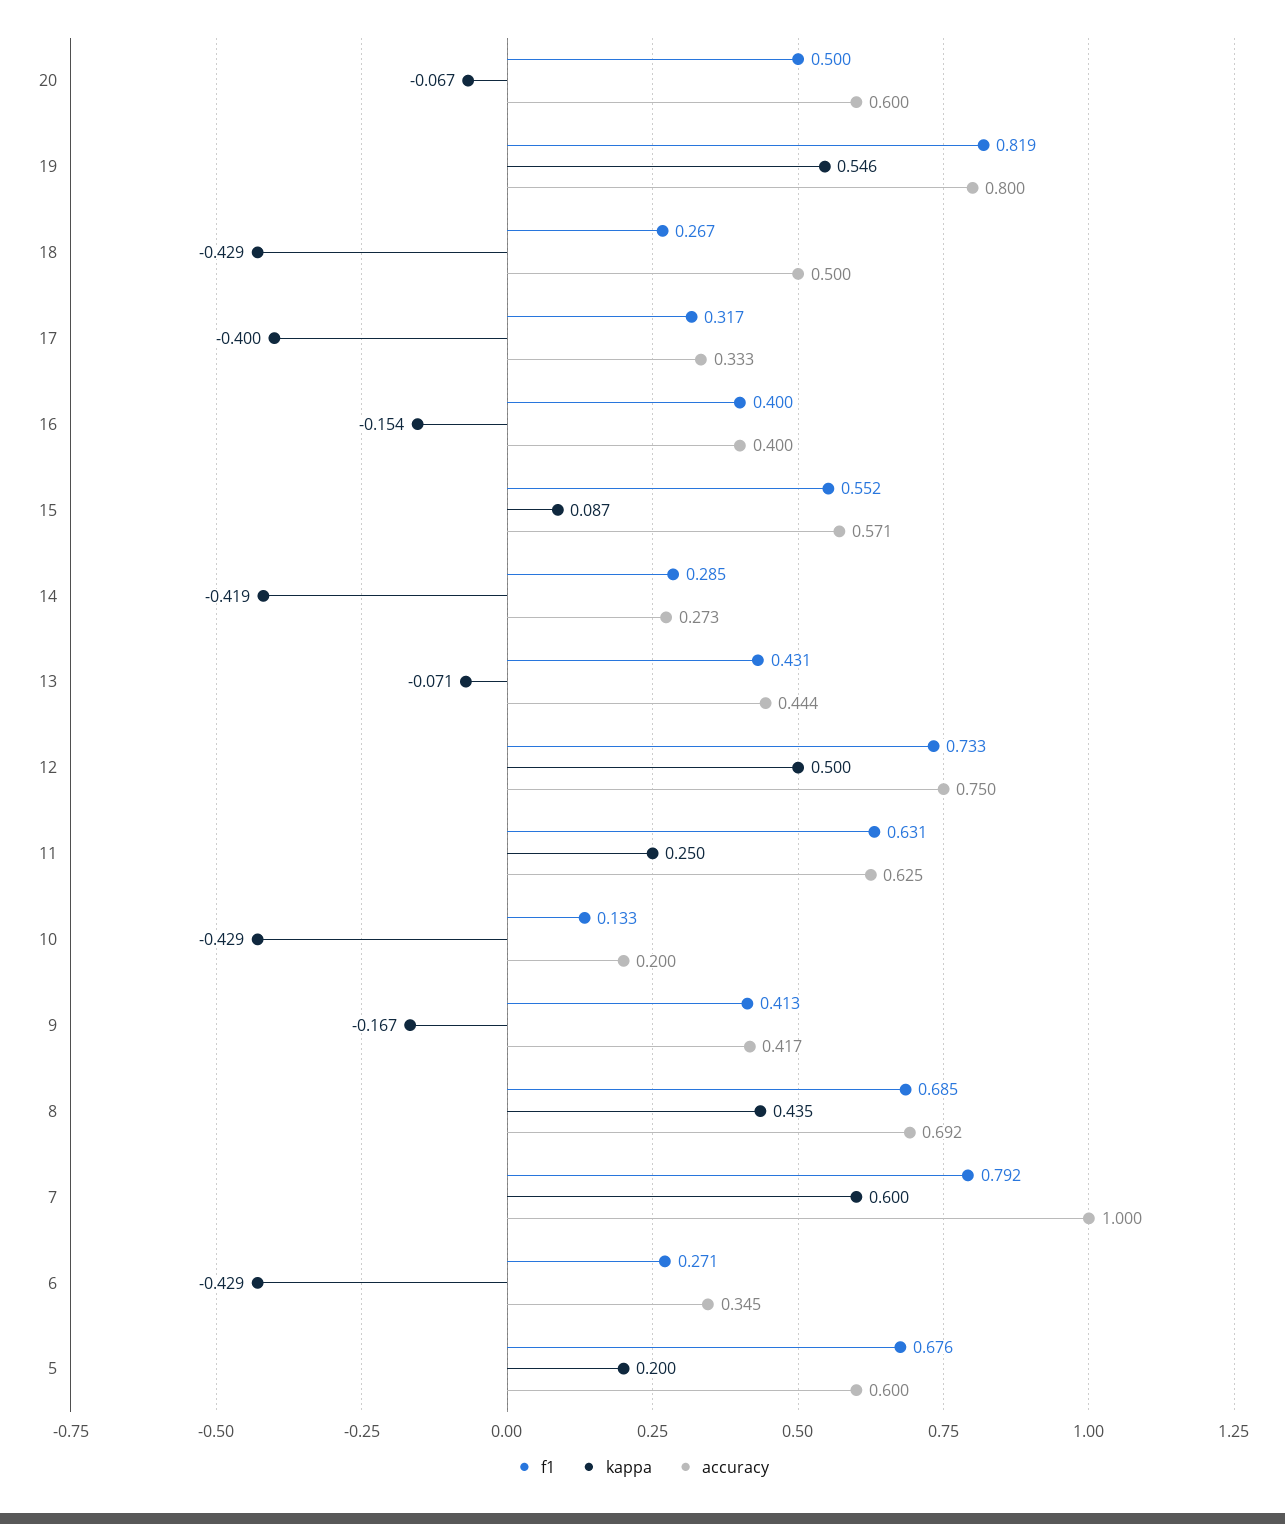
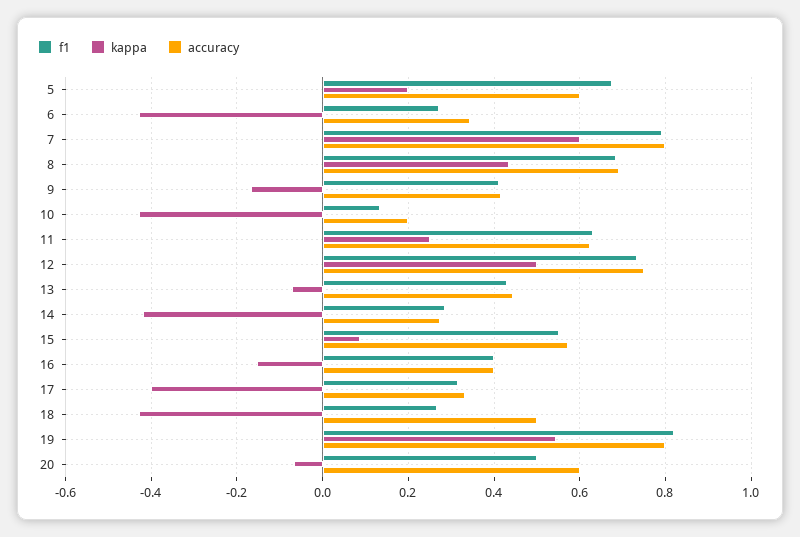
accuracy, 7: 1 -> 0.8

